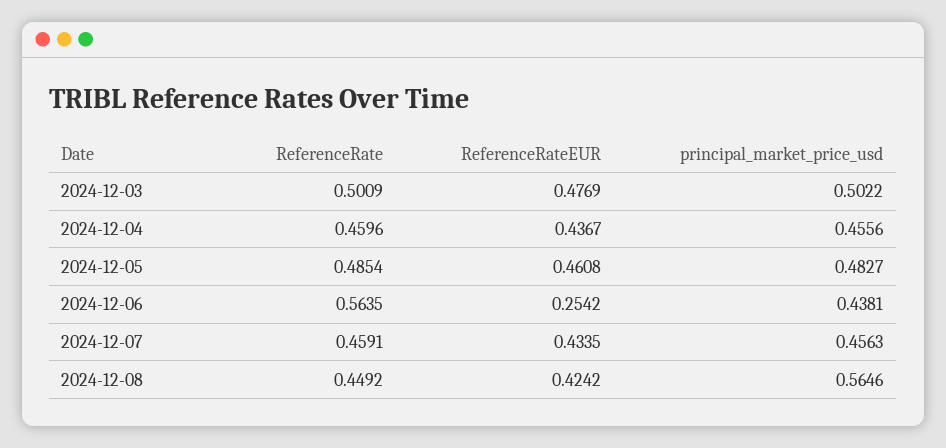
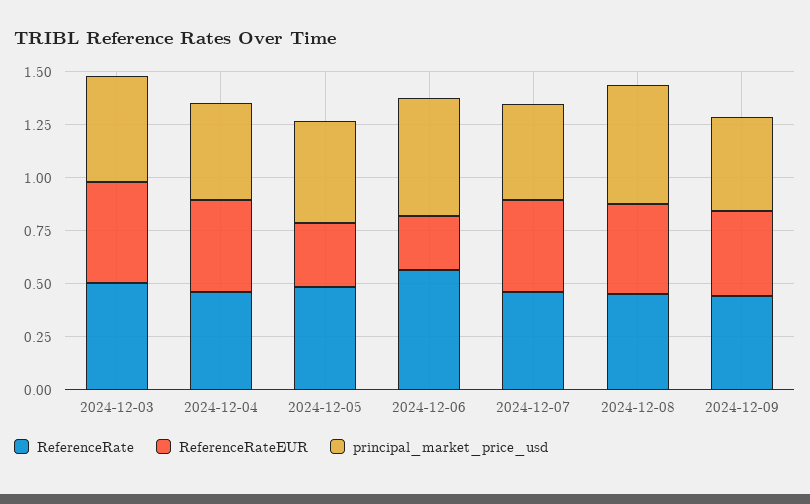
ReferenceRateEUR, 2024-12-05: 0.4608 -> 0.3
principal_market_price_usd, 2024-12-06: 0.4381 -> 0.55
ReferenceRate, 2024-12-09: none -> 0.45
ReferenceRateEUR, 2024-12-09: none -> 0.4
principal_market_price_usd, 2024-12-09: none -> 0.45

